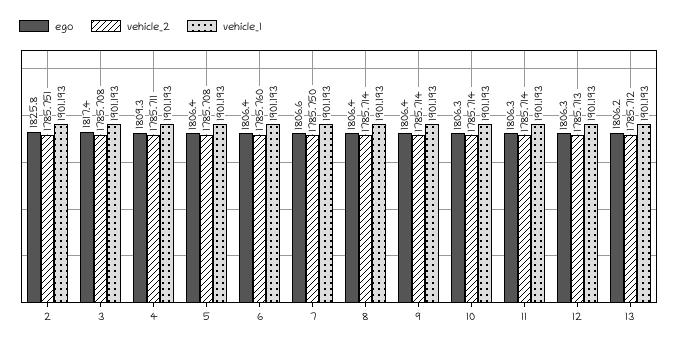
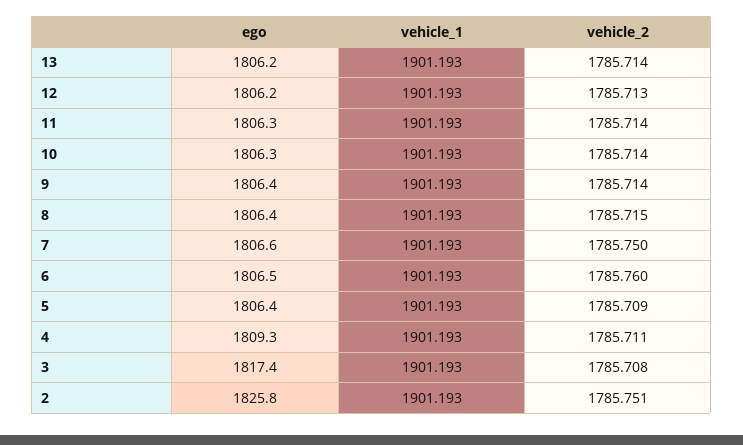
vehicle_2, 5: 1785.708 -> 1785.709
ego, 6: 1806.4 -> 1806.5
vehicle_2, 8: 1785.714 -> 1785.715
ego, 12: 1806.3 -> 1806.2
vehicle_2, 13: 1785.712 -> 1785.714

